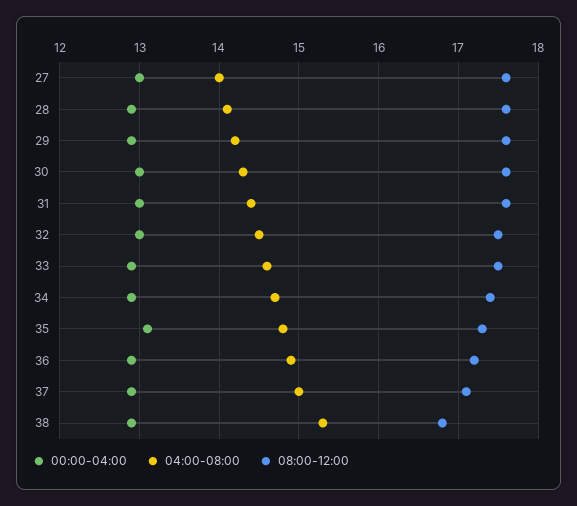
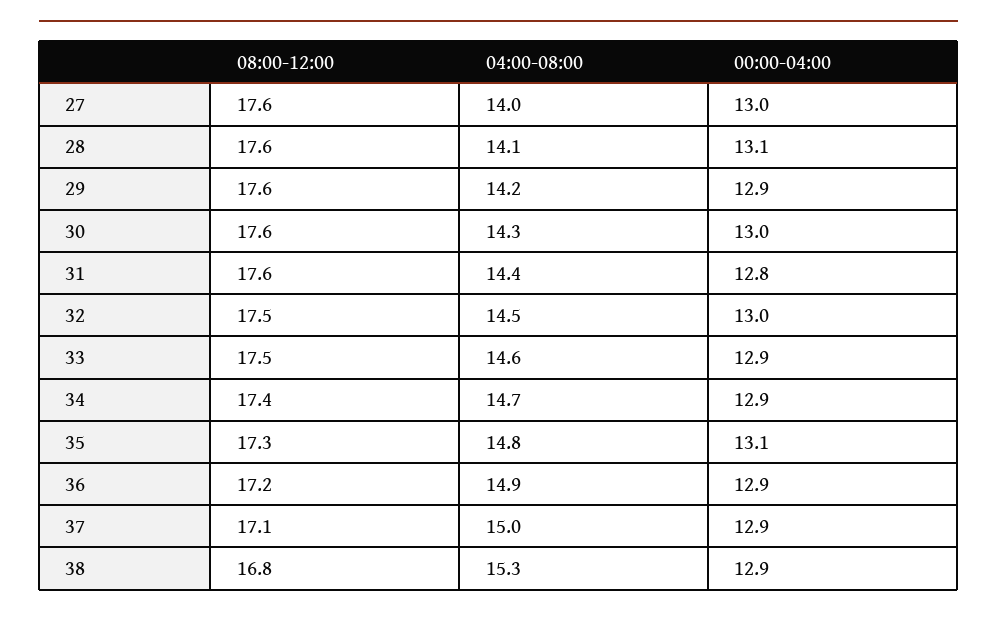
00:00-04:00, 28: 12.9 -> 13.1
00:00-04:00, 31: 13 -> 12.8

